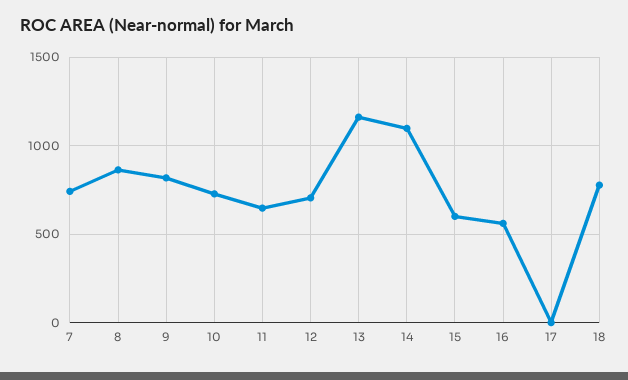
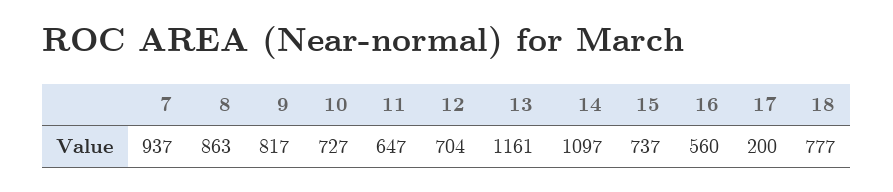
7: 750 -> 937
15: 600 -> 737
17: 0 -> 200

